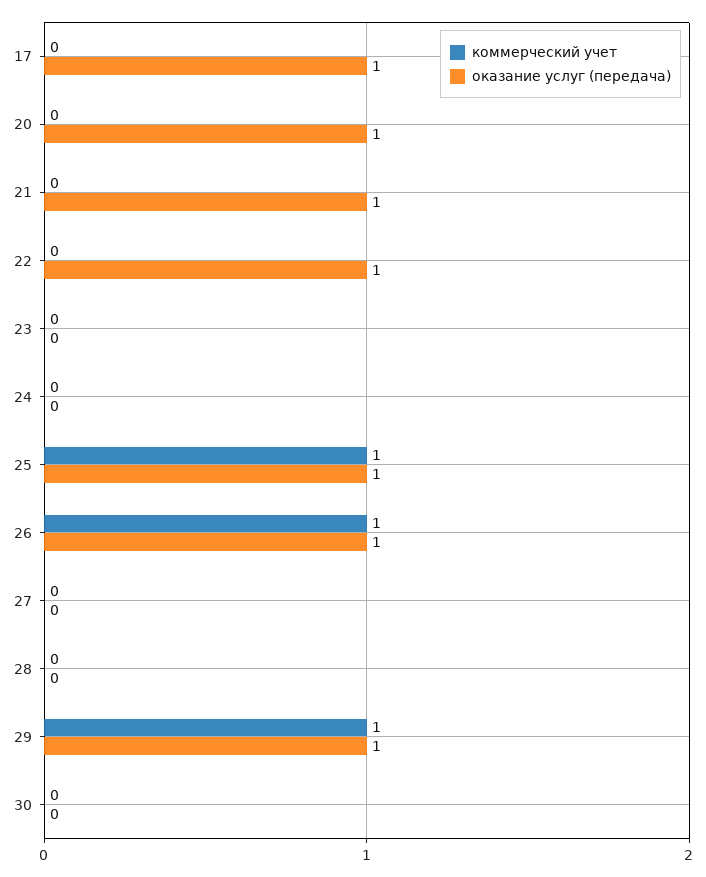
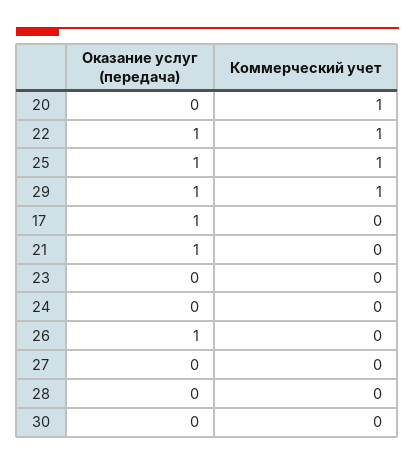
коммерческий учет, 20: 0 -> 1
оказание услуг (передача), 20: 1 -> 0
коммерческий учет, 22: 0 -> 1
коммерческий учет, 26: 1 -> 0

